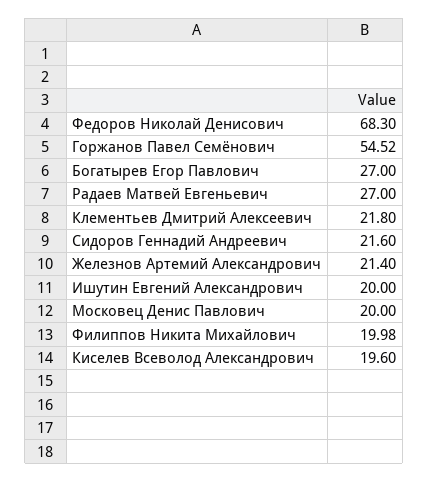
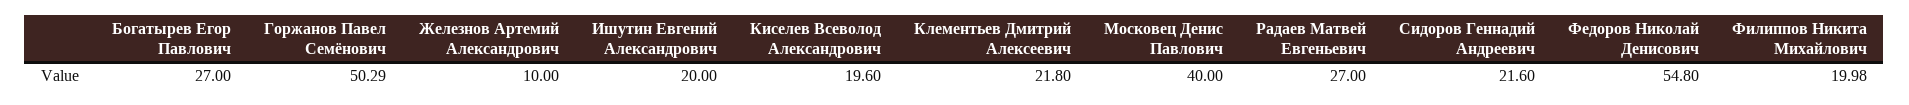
Федоров Николай Денисович: 68.3 -> 54.8
Горжанов Павел Семёнович: 54.52 -> 50.29
Железнов Артемий Александрович: 21.4 -> 10
Московец Денис Павлович: 20 -> 40

